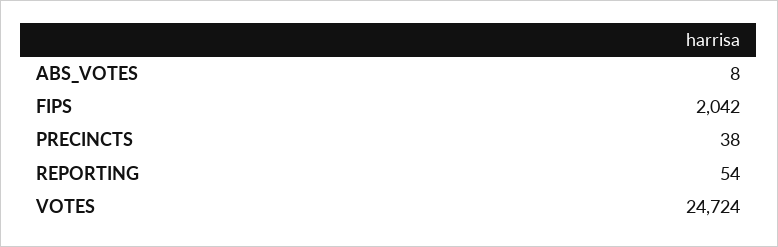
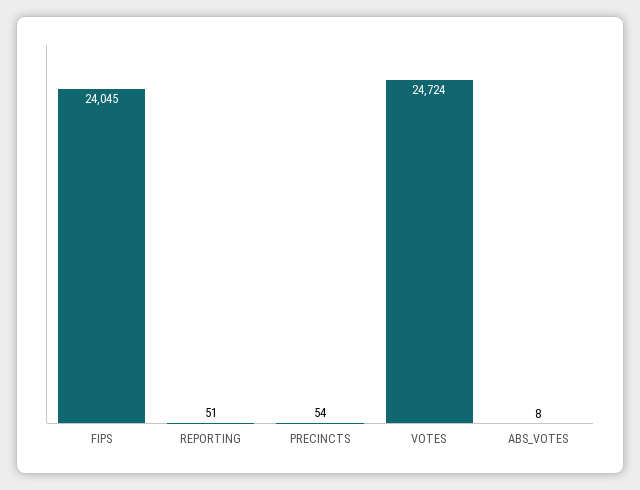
FIPS: 2042 -> 24045
PRECINCTS: 38 -> 54
REPORTING: 54 -> 51

